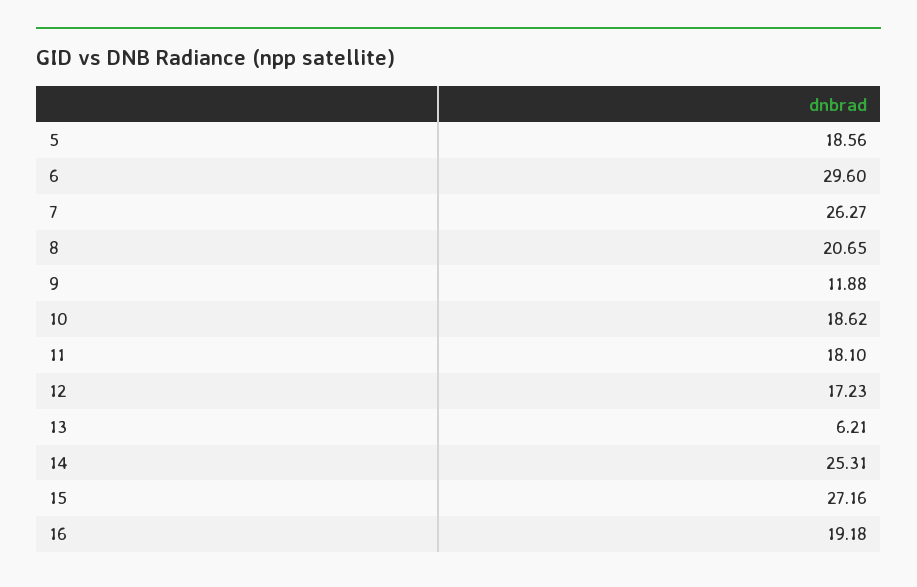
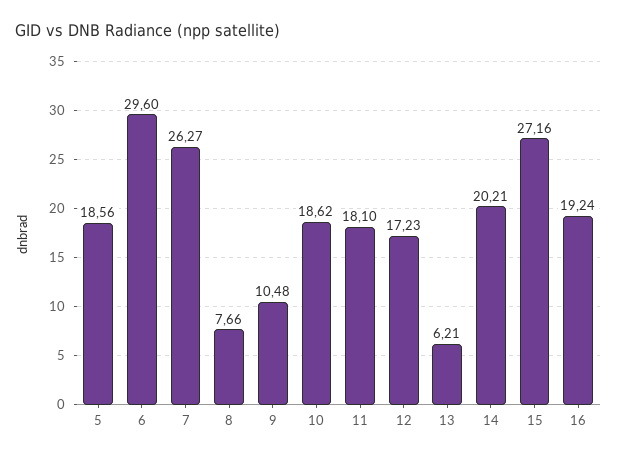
8: 20.65 -> 7.66
9: 11.88 -> 10.48
14: 25.31 -> 20.21
16: 19.18 -> 19.24

